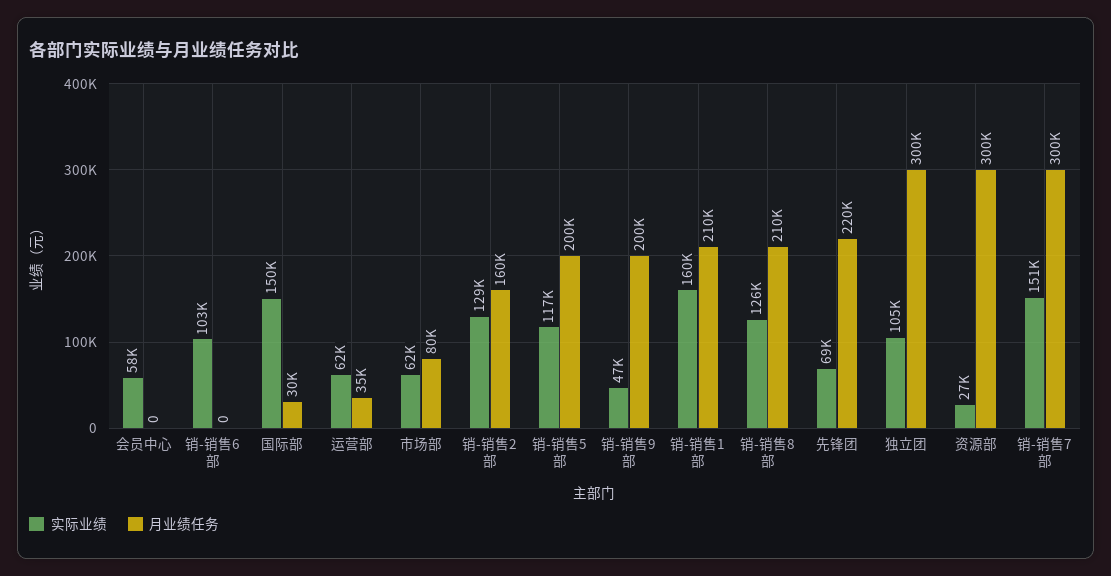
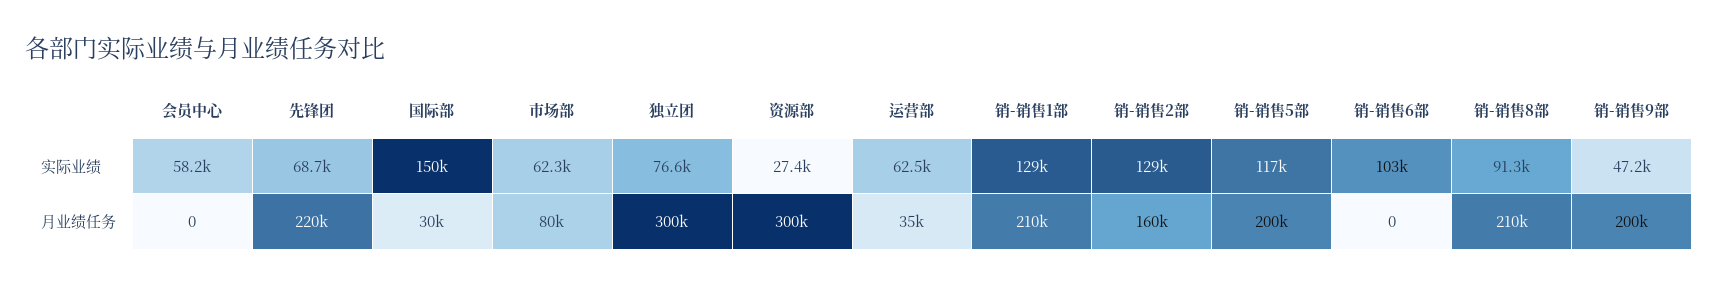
实际业绩, 销-销售1部: 160000 -> 129000
实际业绩, 销-销售8部: 126000 -> 91300
实际业绩, 独立团: 105000 -> 76600
实际业绩, 销-销售7部: 151000 -> none
月业绩任务, 销-销售7部: 300000 -> none

